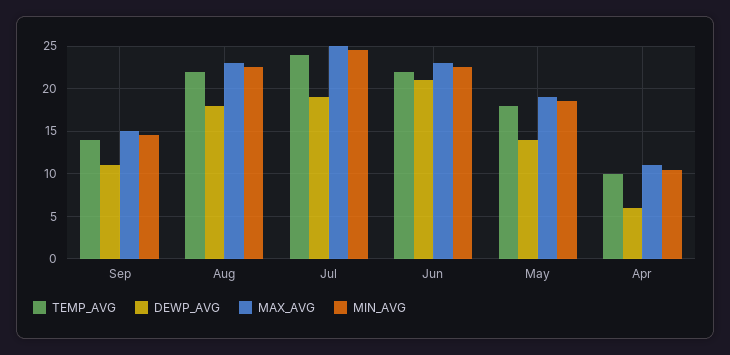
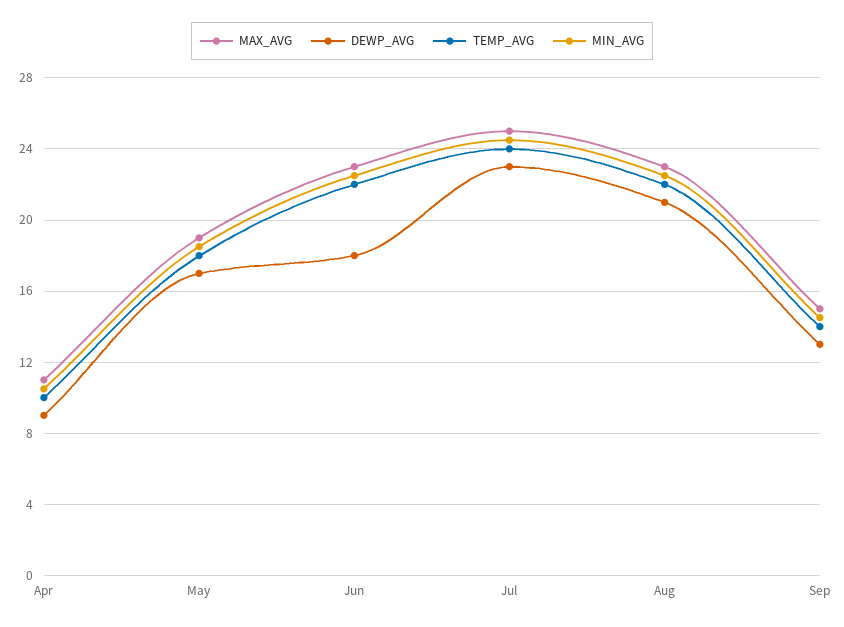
DEWP_AVG, Sep: 11 -> 13
DEWP_AVG, Aug: 18 -> 21
DEWP_AVG, Jul: 19 -> 23
DEWP_AVG, Jun: 21 -> 18
DEWP_AVG, May: 14 -> 17
DEWP_AVG, Apr: 6 -> 9

